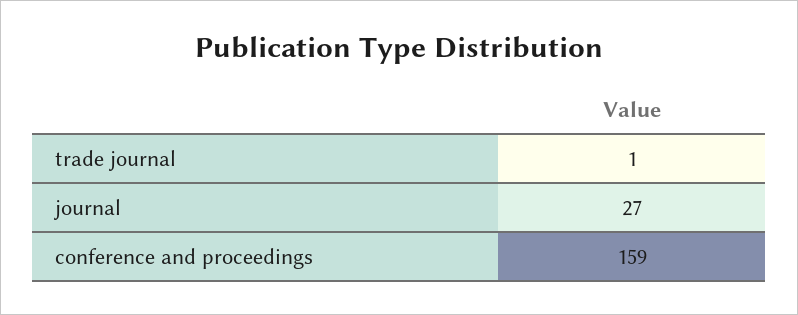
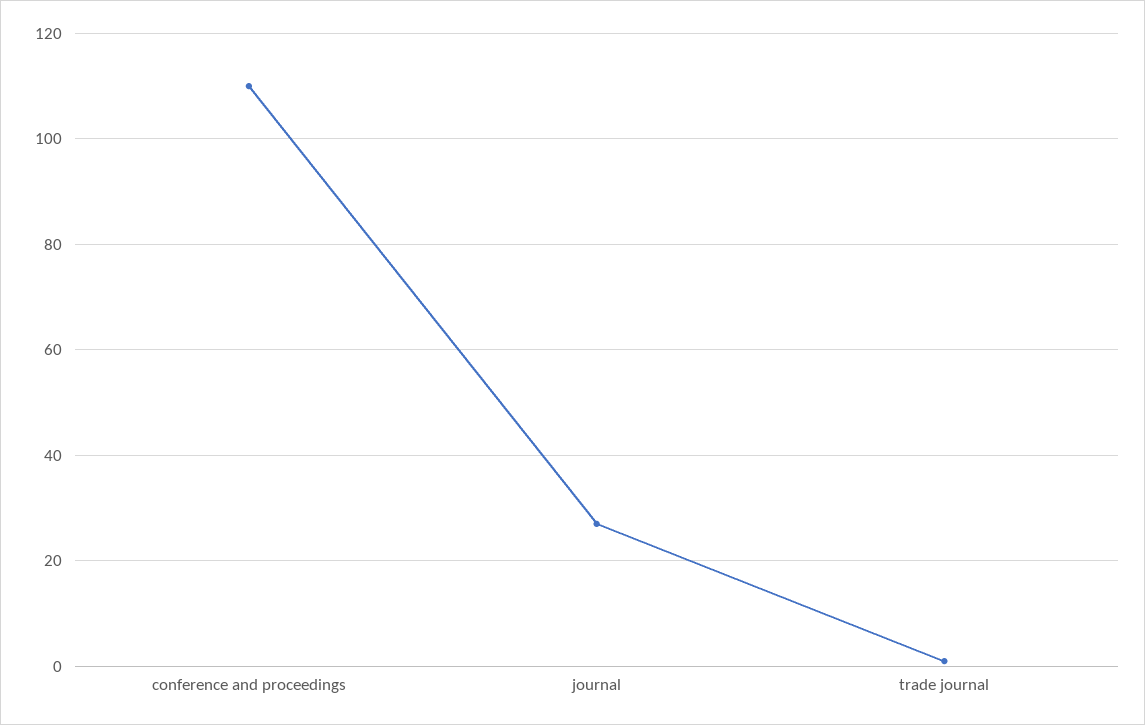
conference and proceedings: 159 -> 110

